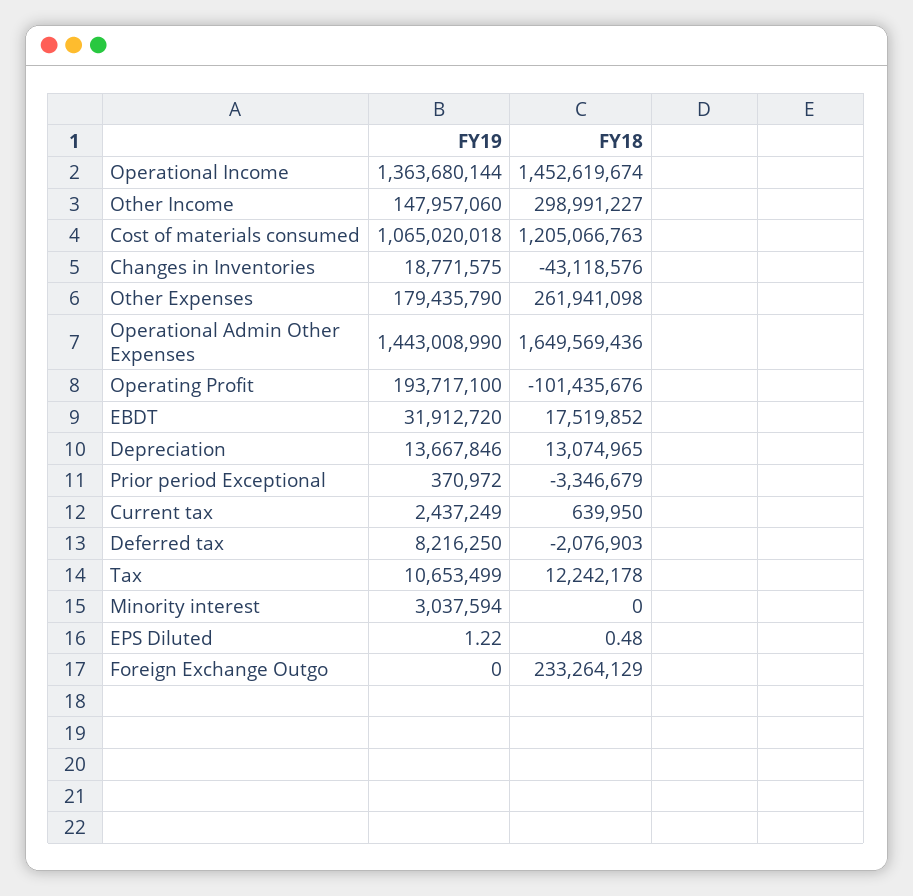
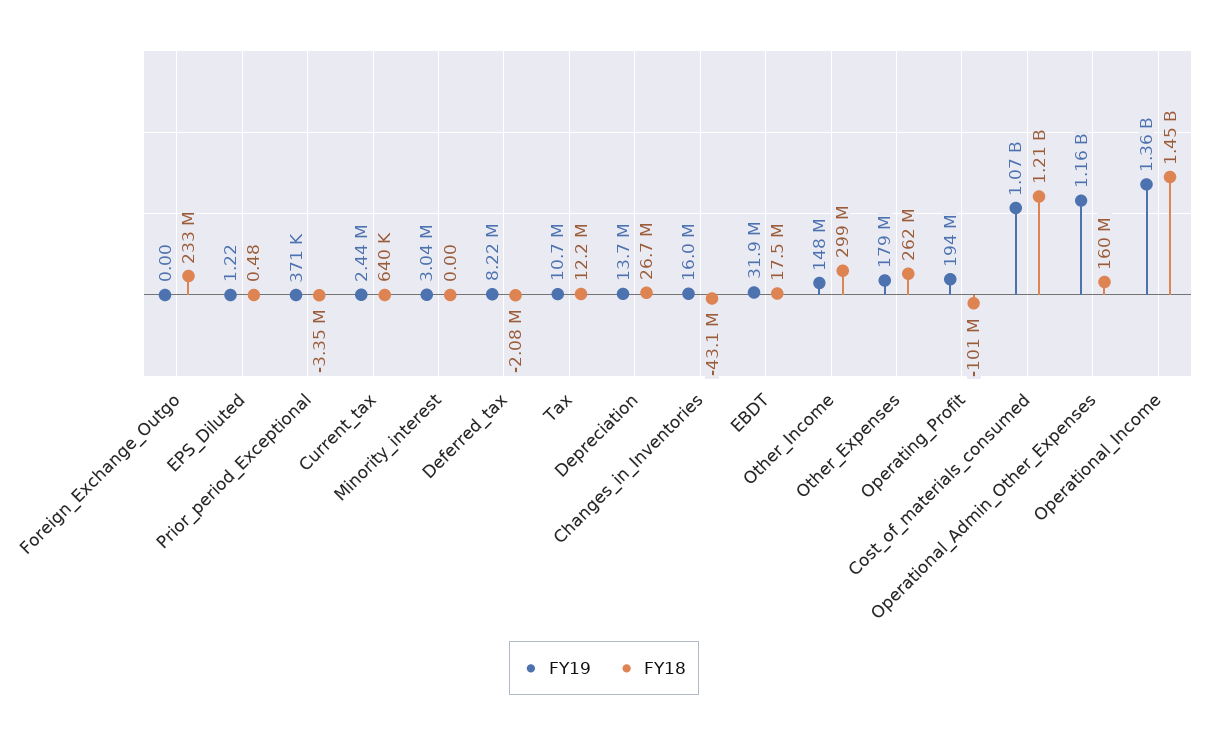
FY19, Changes in Inventories: 18771575 -> 16000000
FY19, Operational Admin Other Expenses: 1443008990 -> 1160000000
FY18, Operational Admin Other Expenses: 1649569436 -> 160000000
FY18, Depreciation: 13074965 -> 26700000

